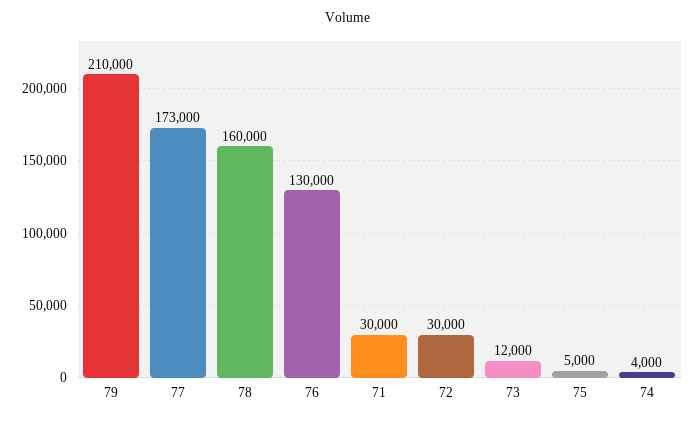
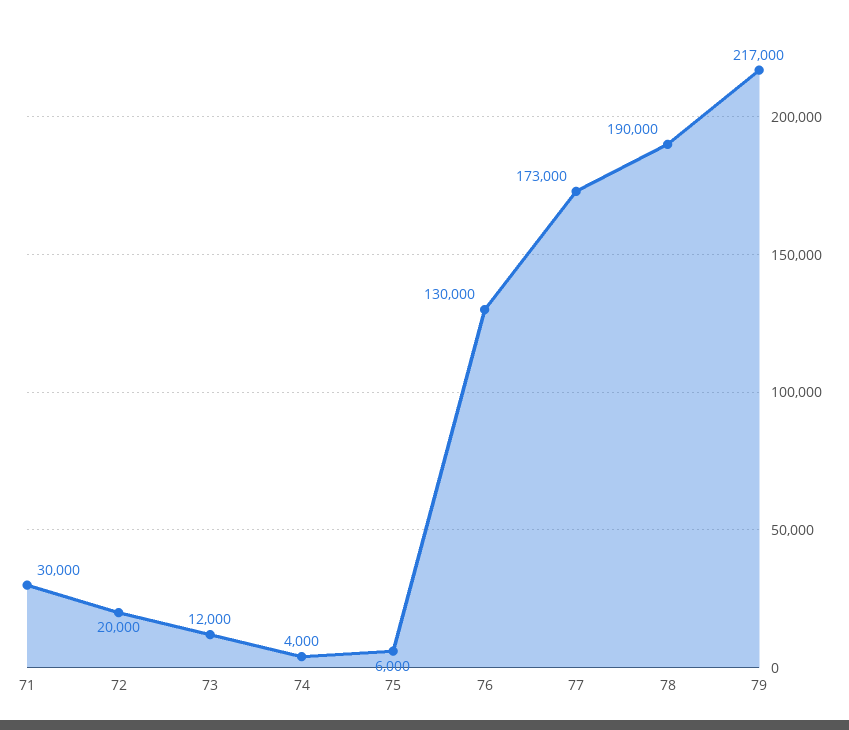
79: 210000 -> 217000
78: 160000 -> 190000
72: 30000 -> 20000
75: 5000 -> 6000

